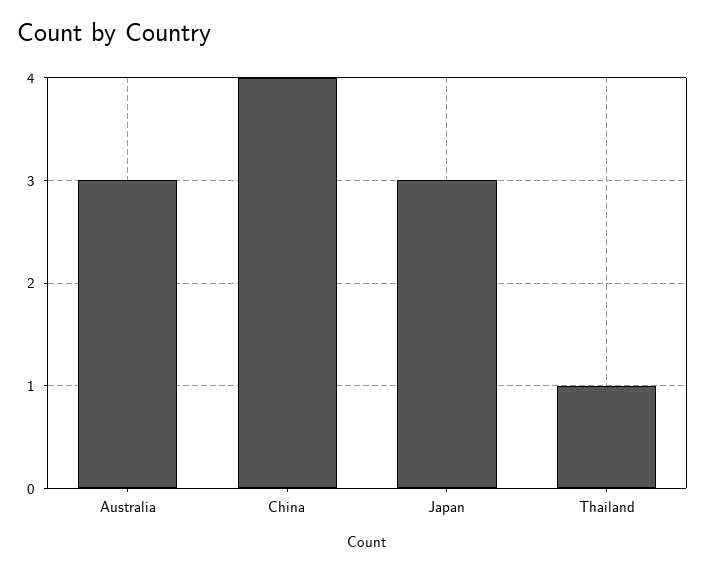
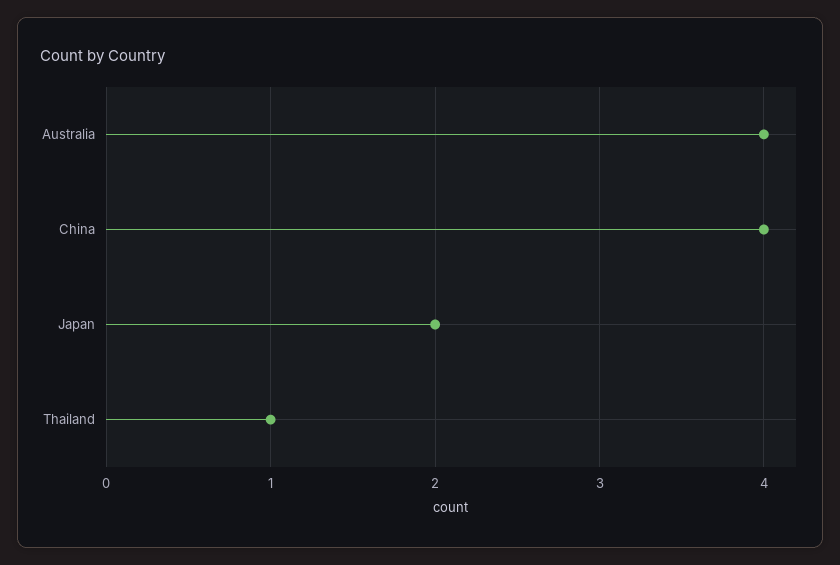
Australia: 3 -> 4
Japan: 3 -> 2

